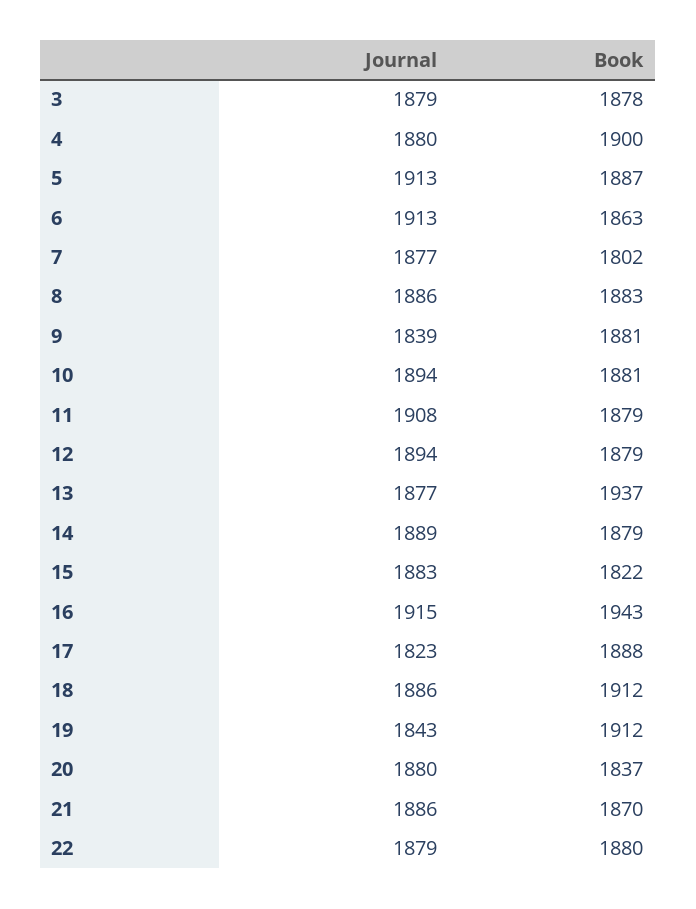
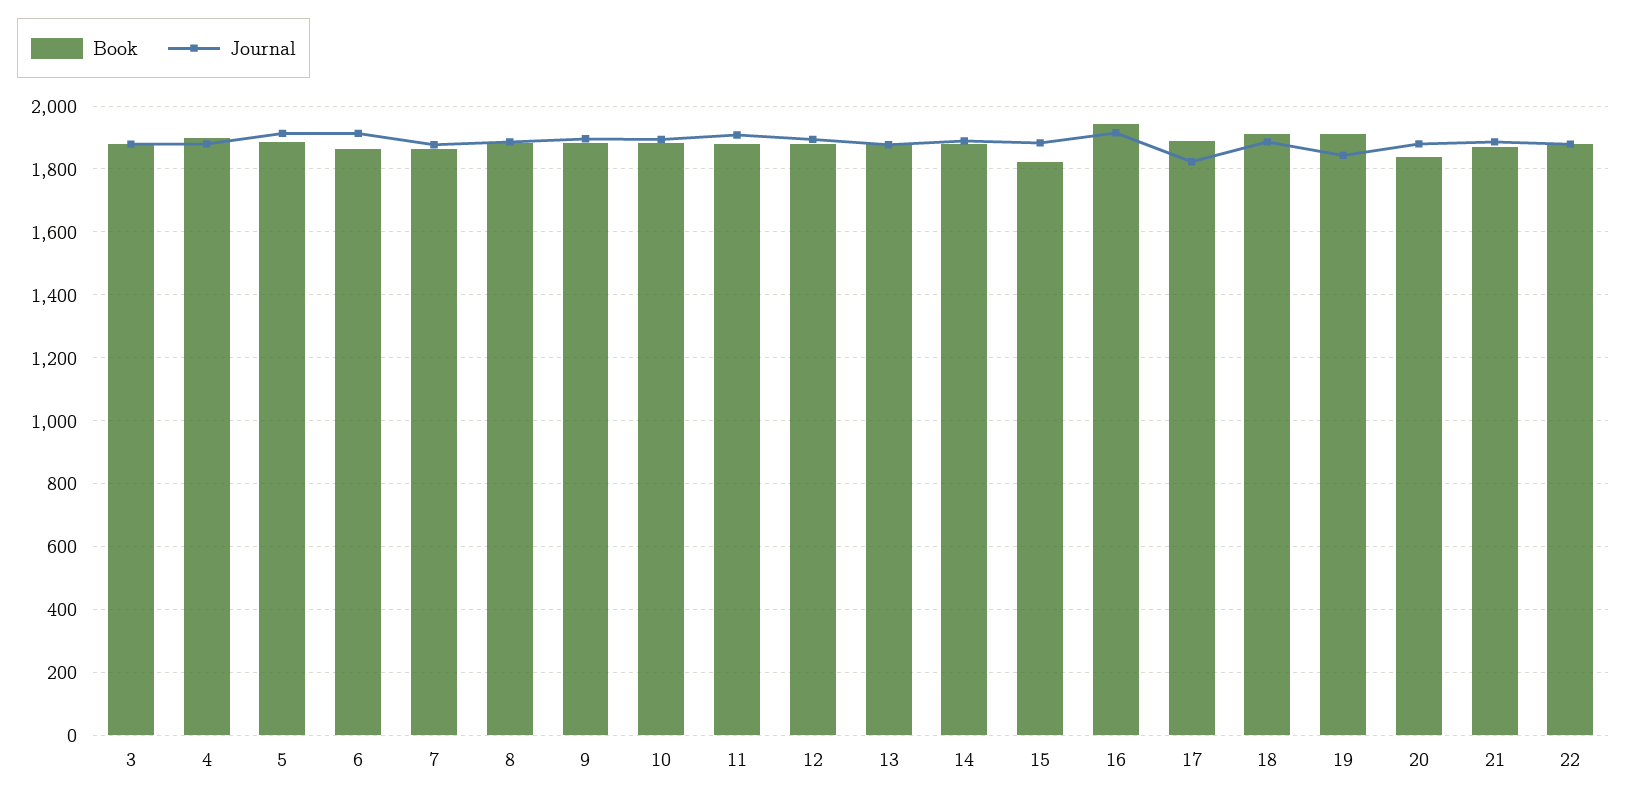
Book, 7: 1802 -> 1860
Journal, 9: 1839 -> 1900
Book, 13: 1937 -> 1880

